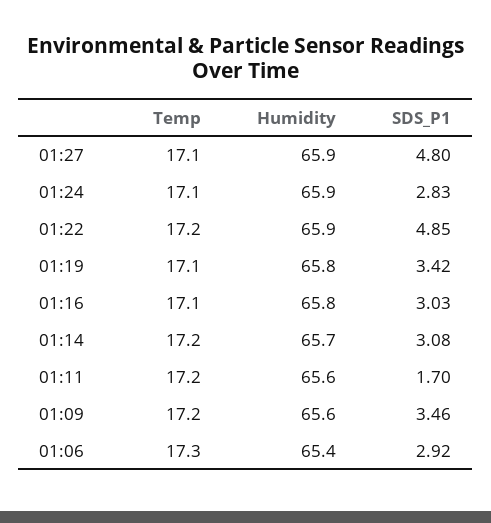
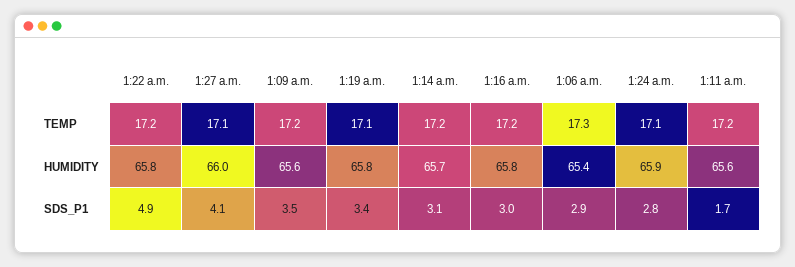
Humidity, 01:27: 65.9 -> 66
SDS_P1, 01:27: 4.8 -> 4.1
Humidity, 01:22: 65.9 -> 65.8
Temp, 01:16: 17.1 -> 17.2

